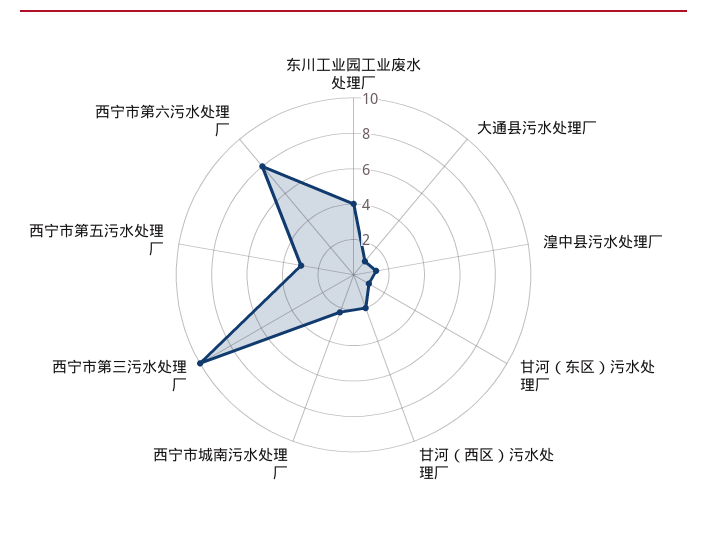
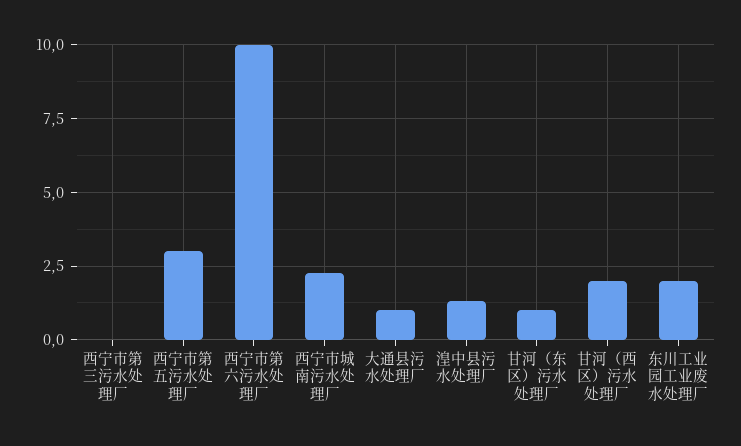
东川工业园工业废水处理厂: 4 -> 2
西宁市第三污水处理厂: 10 -> 0
西宁市第六污水处理厂: 8 -> 10

